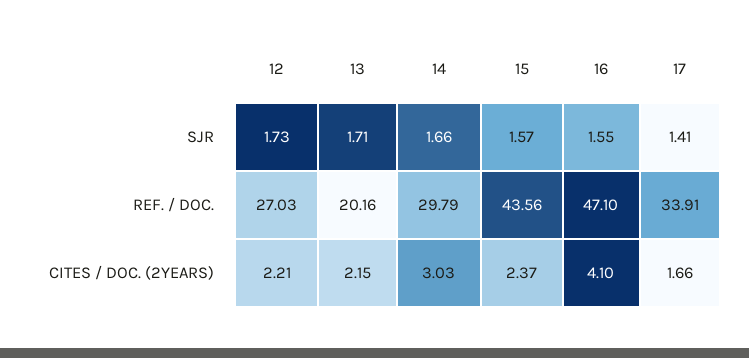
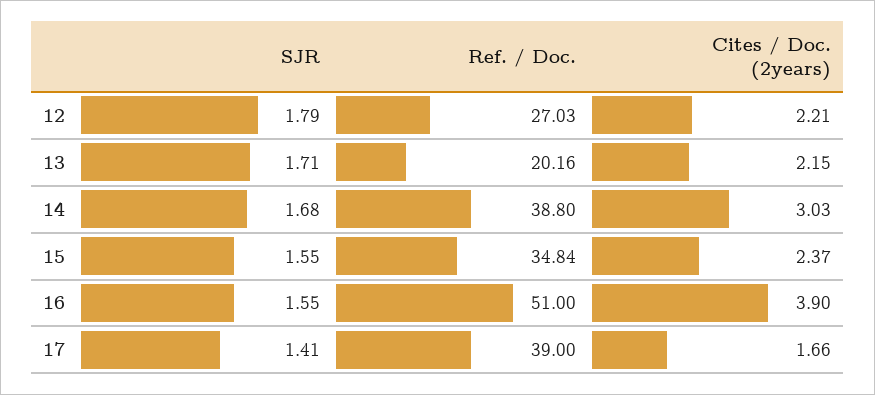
12, SJR: 1.73 -> 1.79
14, SJR: 1.66 -> 1.68
15, SJR: 1.57 -> 1.55
14, REF. / DOC.: 29.79 -> 38.8
15, REF. / DOC.: 43.56 -> 34.84
16, REF. / DOC.: 47.1 -> 51
17, REF. / DOC.: 33.91 -> 39
16, CITES / DOC. (2YEARS): 4.1 -> 3.9

